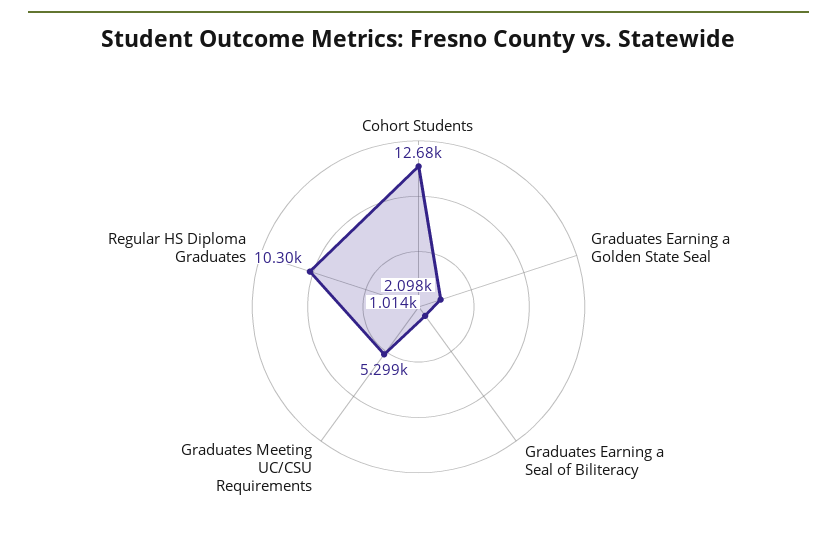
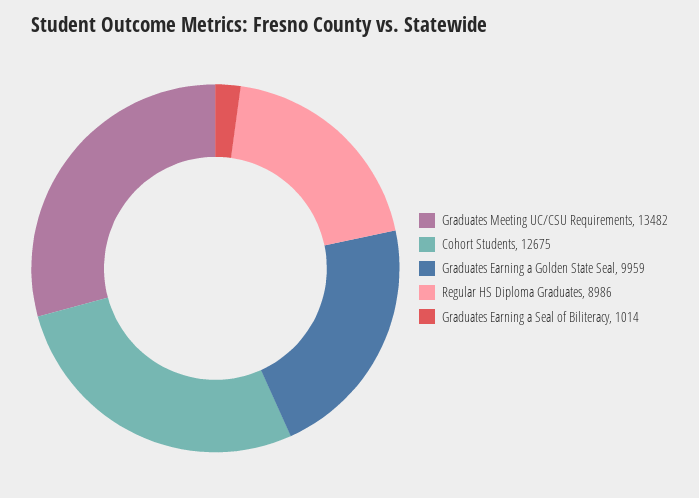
Graduates Earning a Golden State Seal: 2098 -> 9959
Graduates Meeting UC/CSU Requirements: 5299 -> 13482
Regular HS Diploma Graduates: 10300 -> 8986

